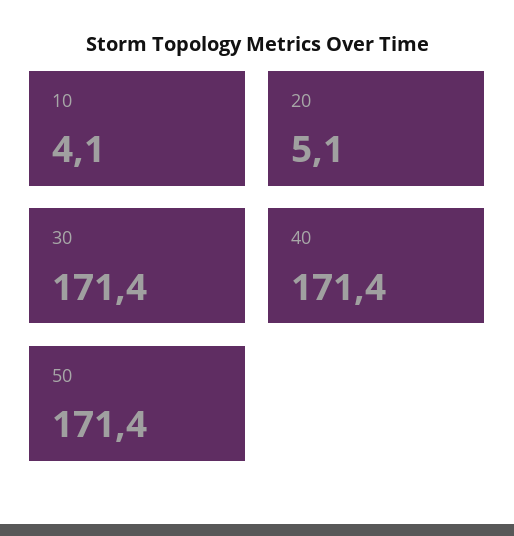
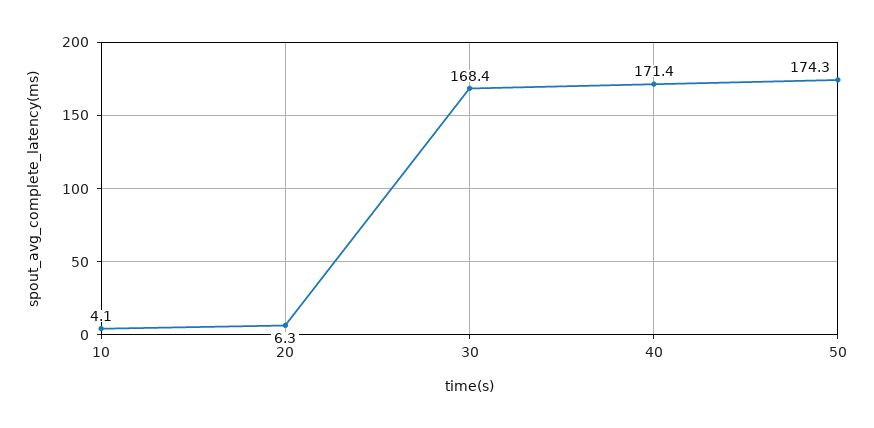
20: 5.1 -> 6.3
30: 171.4 -> 168.4
50: 171.4 -> 174.3

